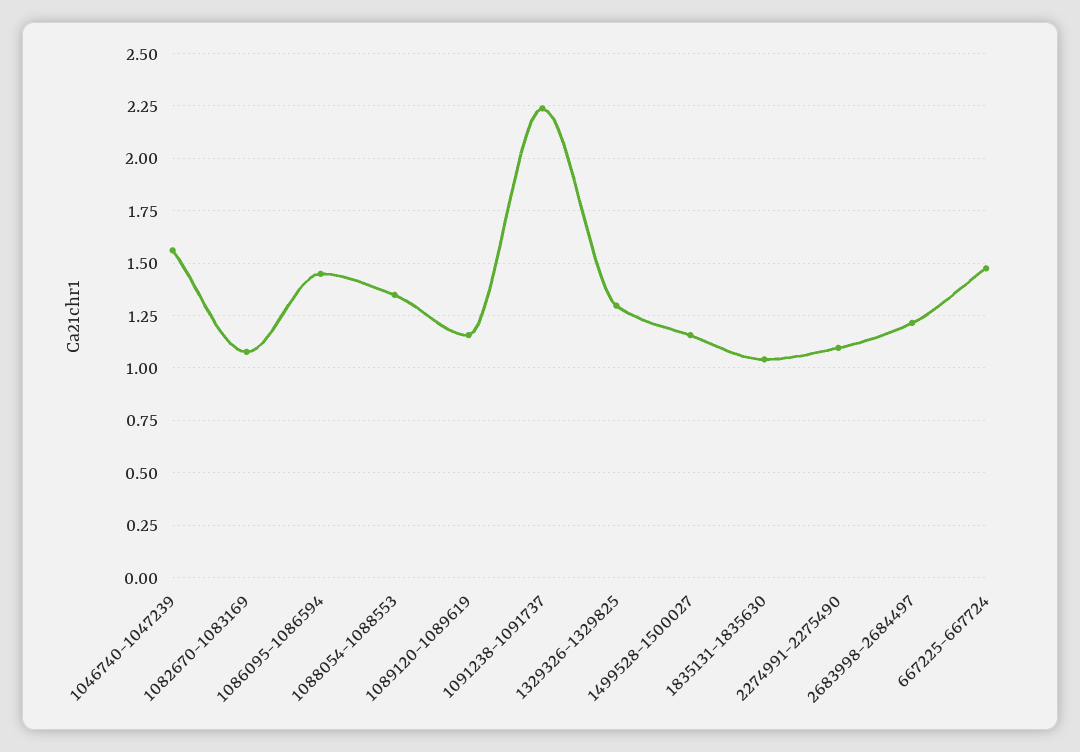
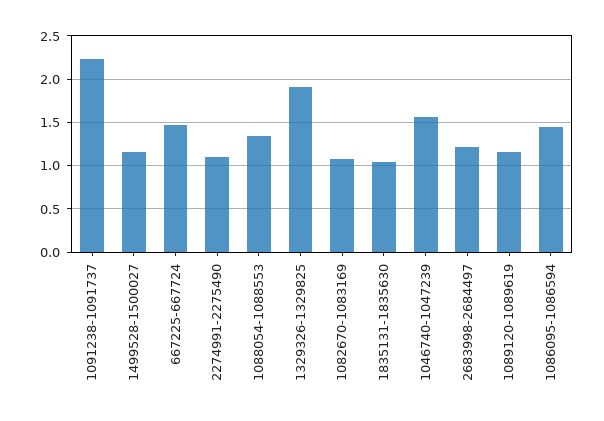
1329326-1329825: 1.3 -> 1.9

